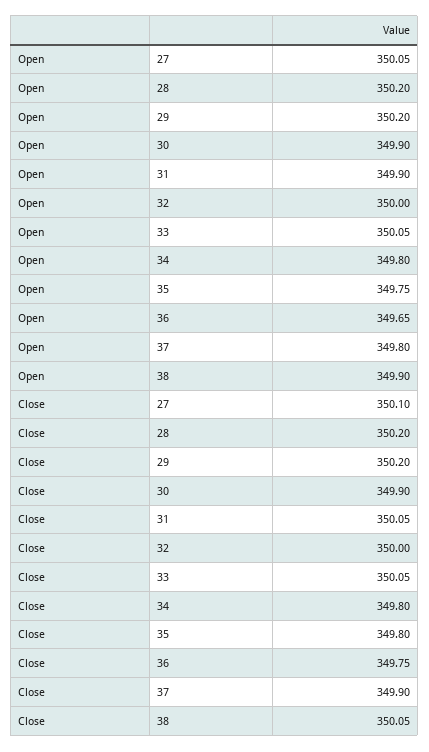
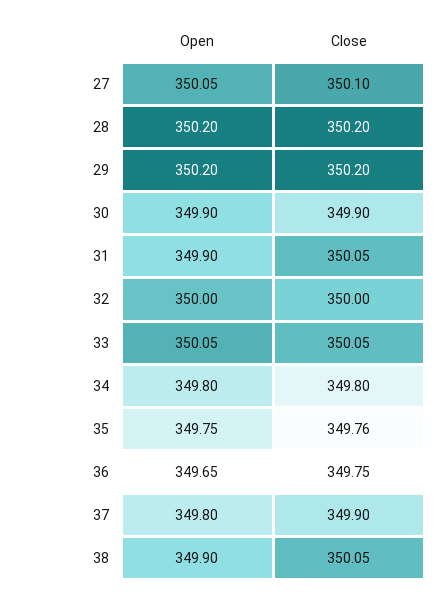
Close, 35: 349.8 -> 349.76

